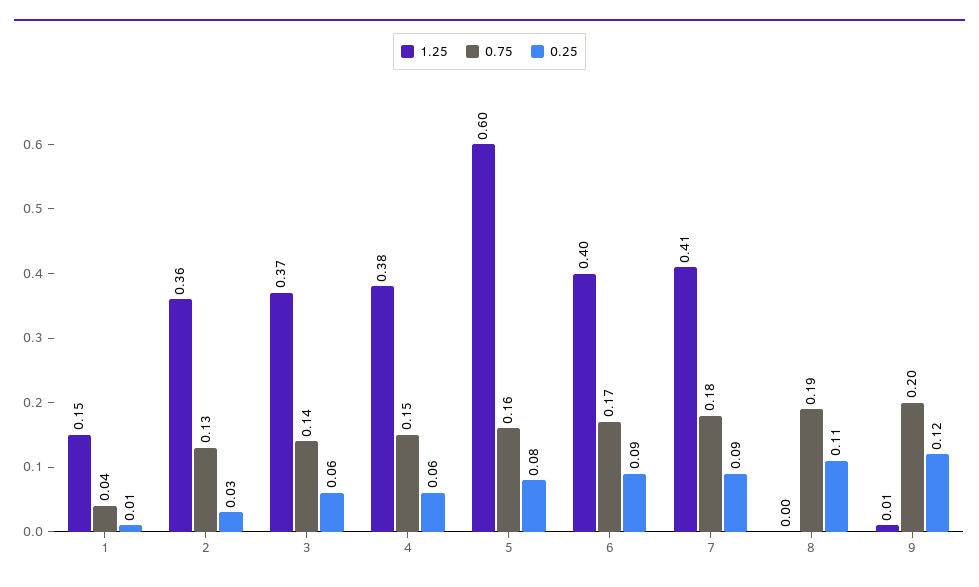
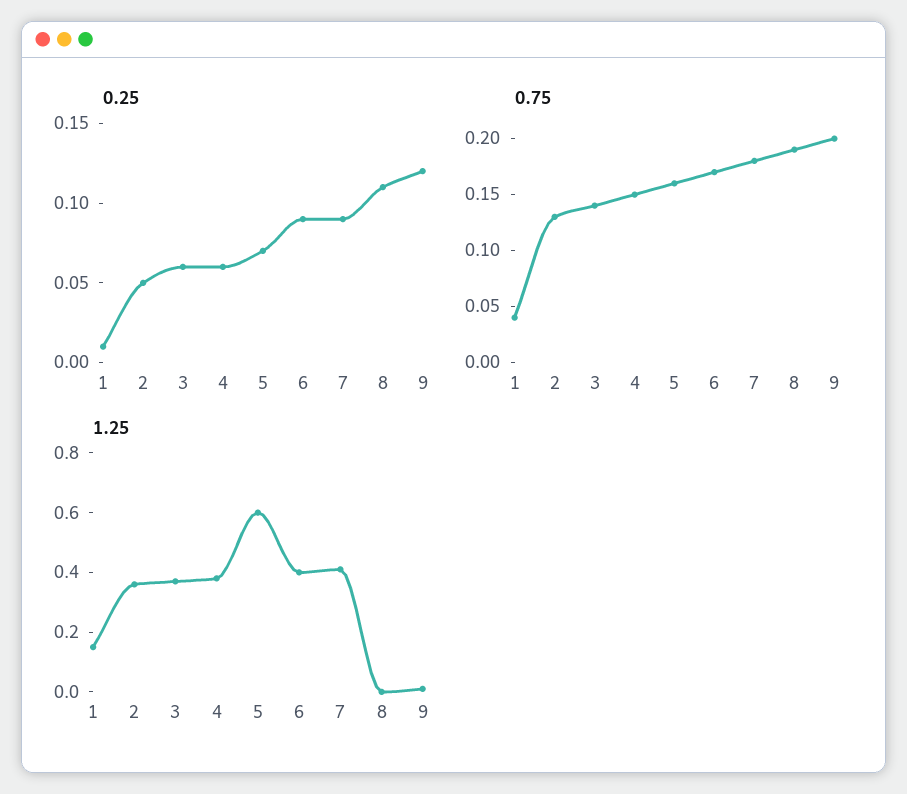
0.25, 2: 0.03 -> 0.05
0.25, 5: 0.08 -> 0.07

